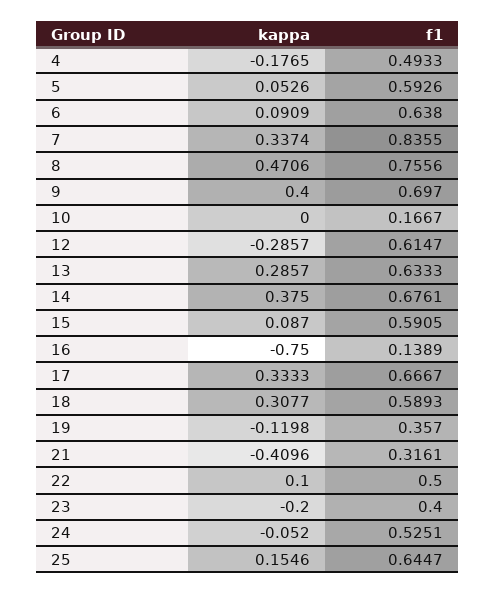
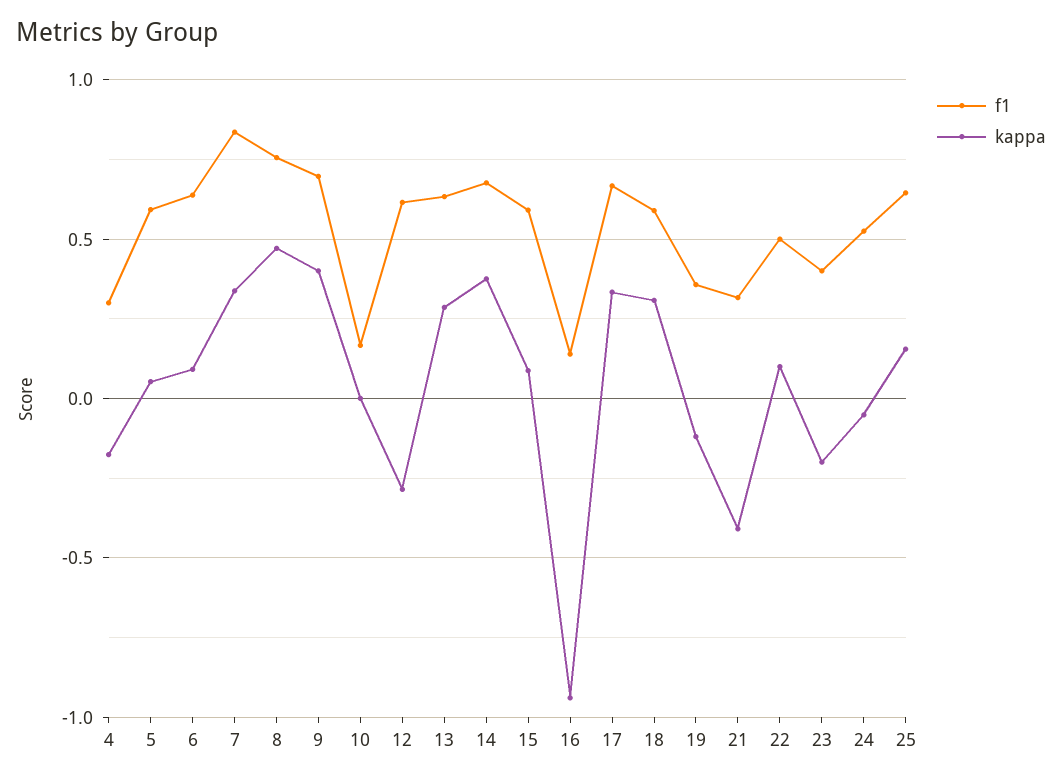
f1, 4: 0.4933 -> 0.3
kappa, 16: -0.75 -> -0.95

